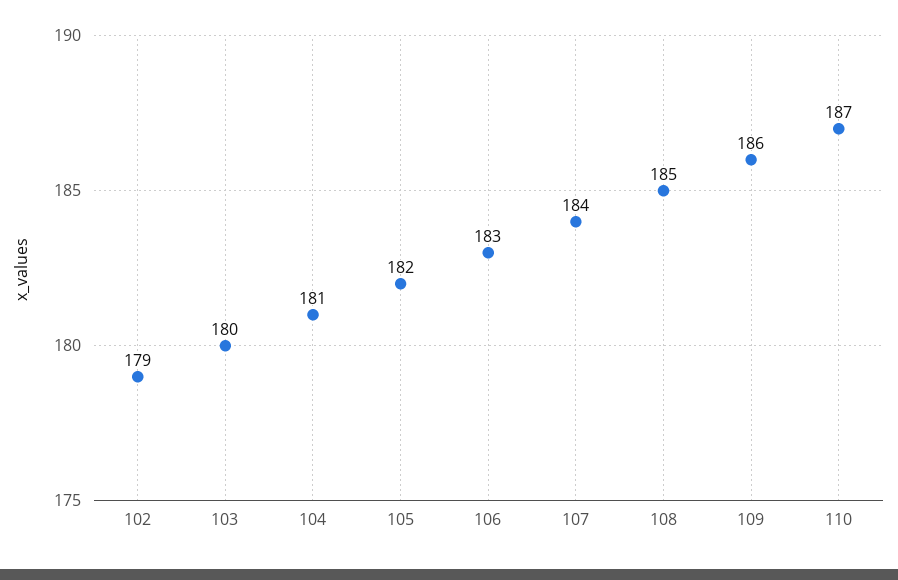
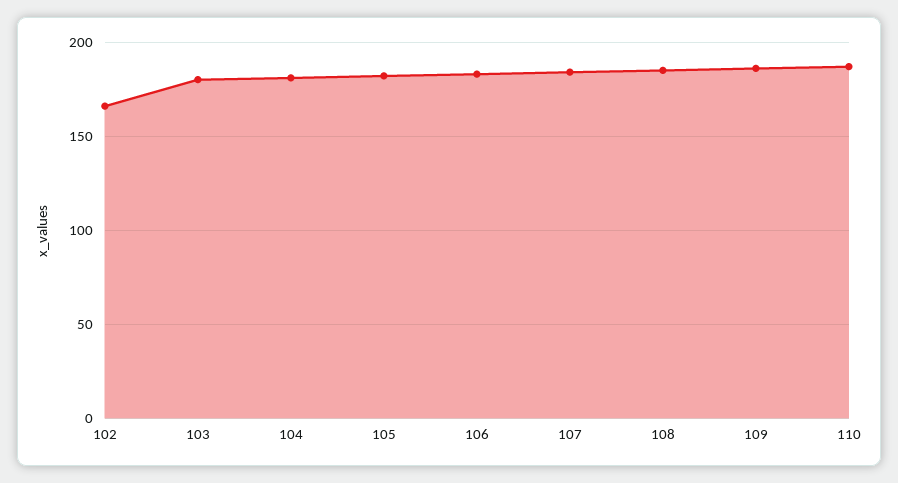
102: 179 -> 165

